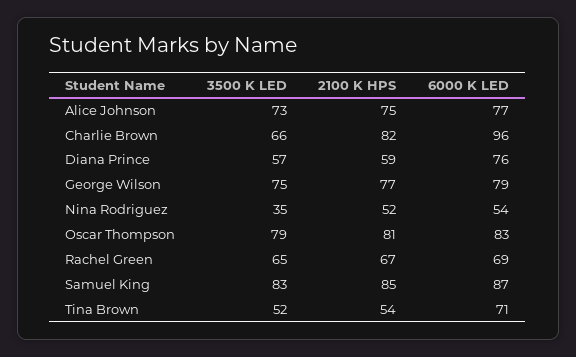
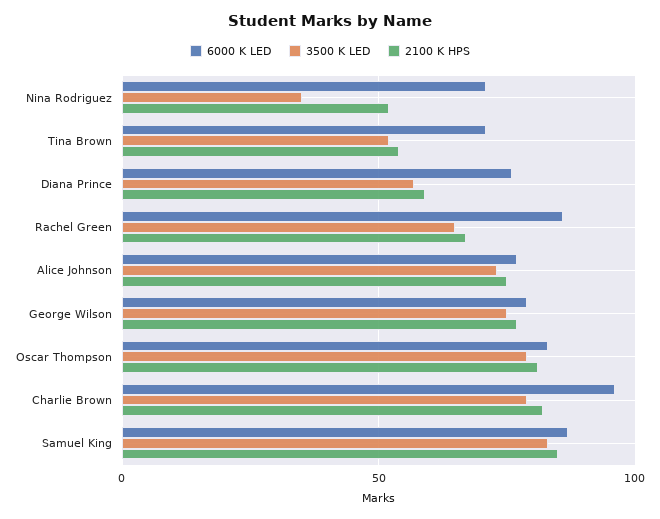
3500 K LED, Charlie Brown: 66 -> 80
6000 K LED, Nina Rodriguez: 54 -> 70
6000 K LED, Rachel Green: 69 -> 85

